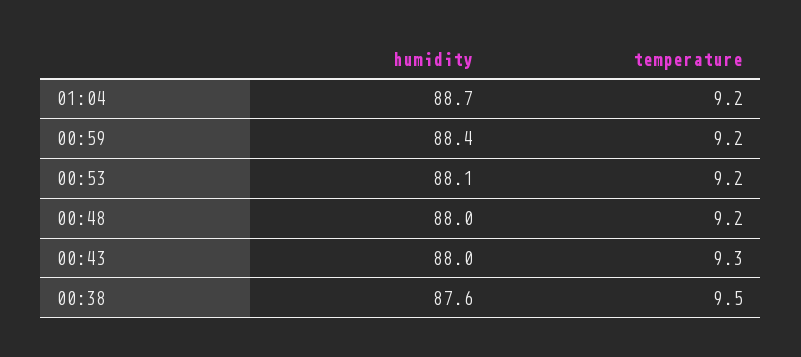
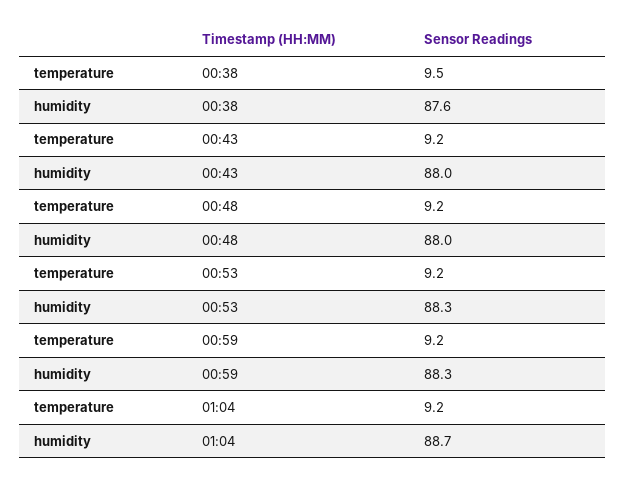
humidity, 00:59: 88.4 -> 88.3
humidity, 00:53: 88.1 -> 88.3
temperature, 00:43: 9.3 -> 9.2

